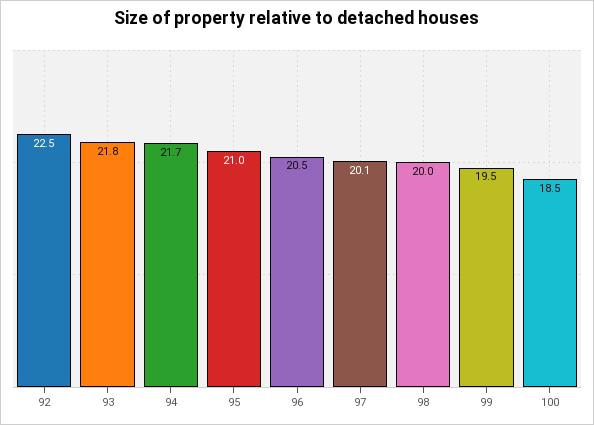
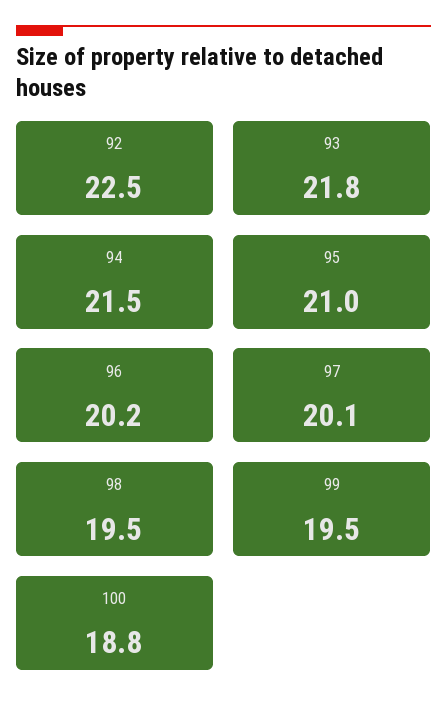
94: 21.7 -> 21.5
96: 20.5 -> 20.2
98: 20 -> 19.5
100: 18.5 -> 18.8

